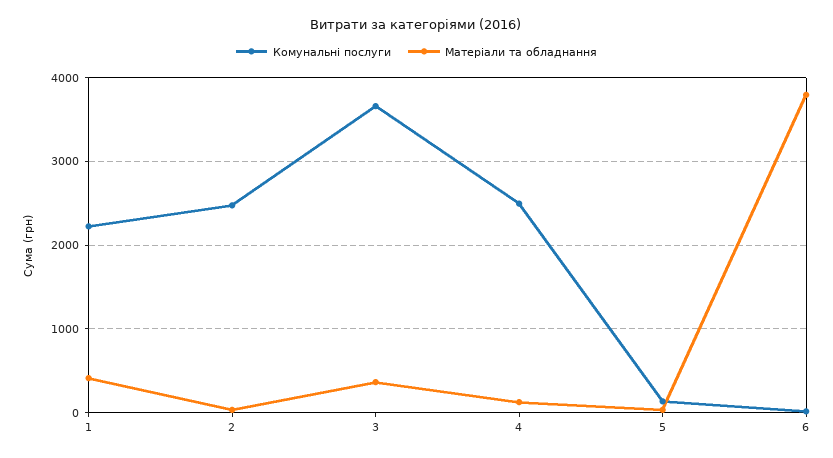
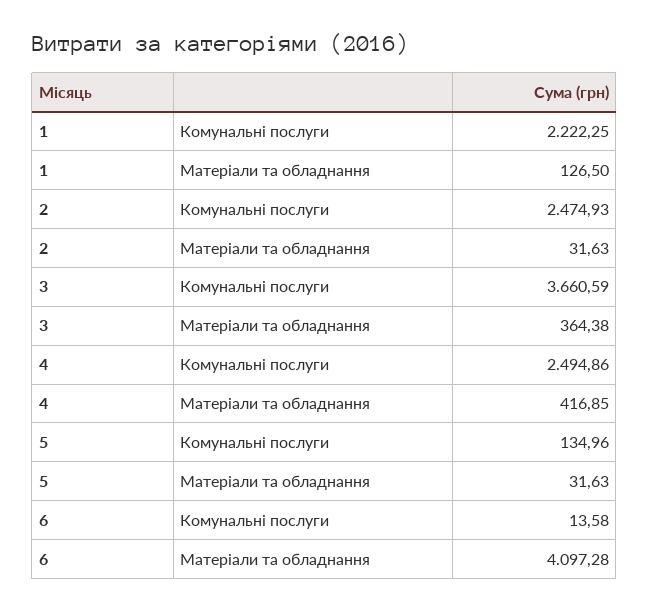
Матеріали та обладнання, 1: 400 -> 126.5
Матеріали та обладнання, 4: 100 -> 416.85
Матеріали та обладнання, 6: 3800 -> 4097.28

